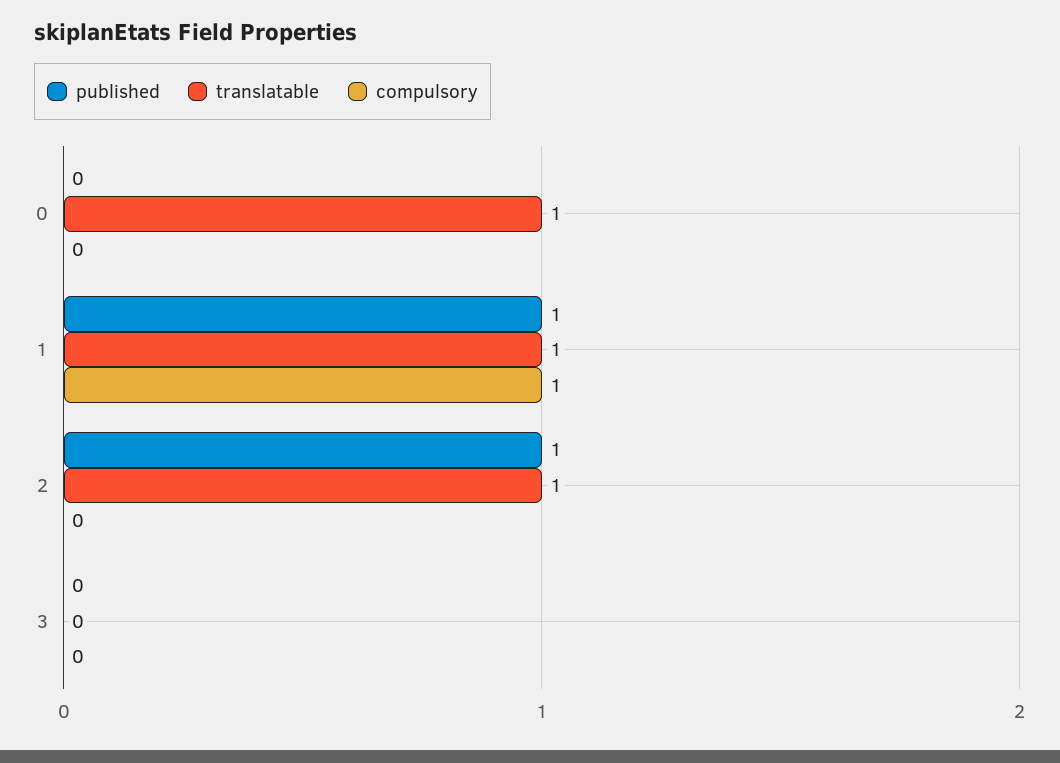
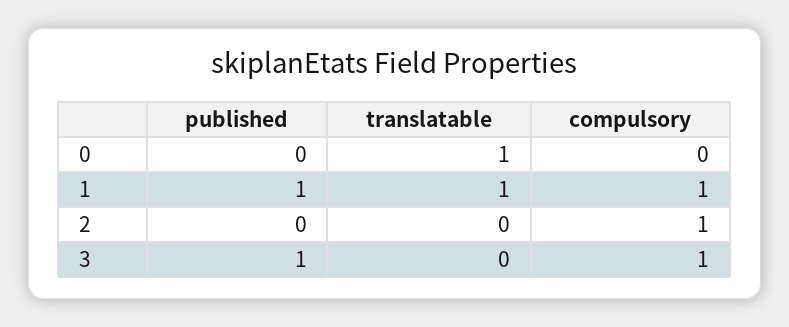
published, 2: 1 -> 0
translatable, 2: 1 -> 0
compulsory, 2: 0 -> 1
published, 3: 0 -> 1
compulsory, 3: 0 -> 1

